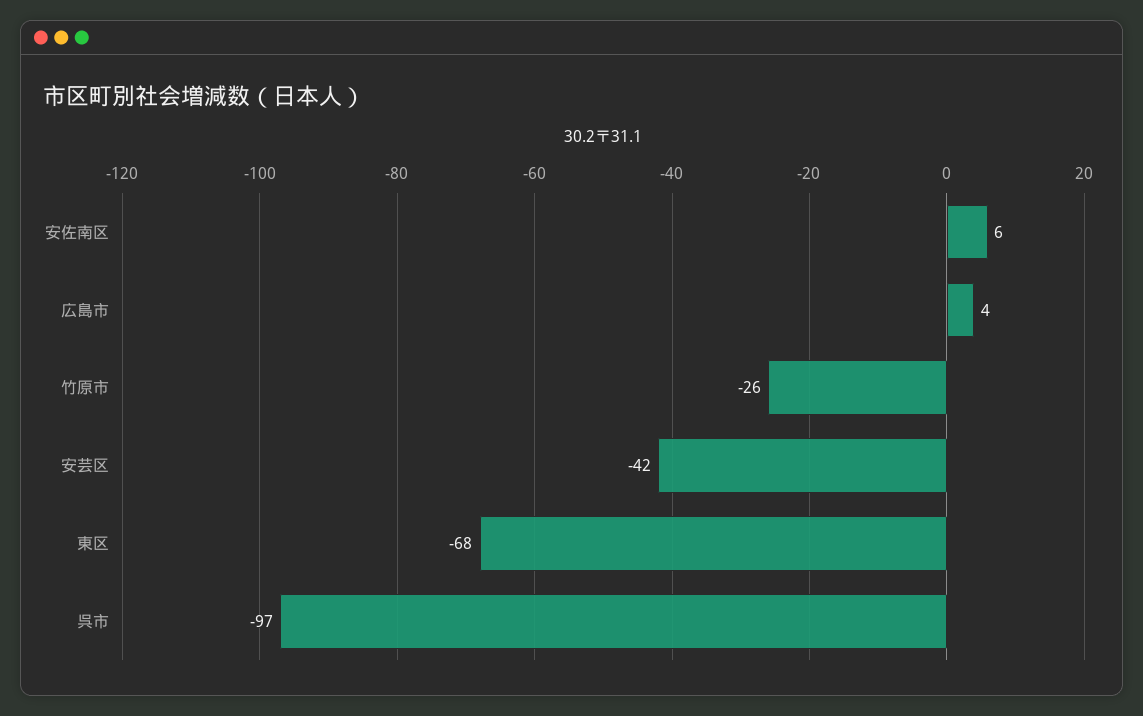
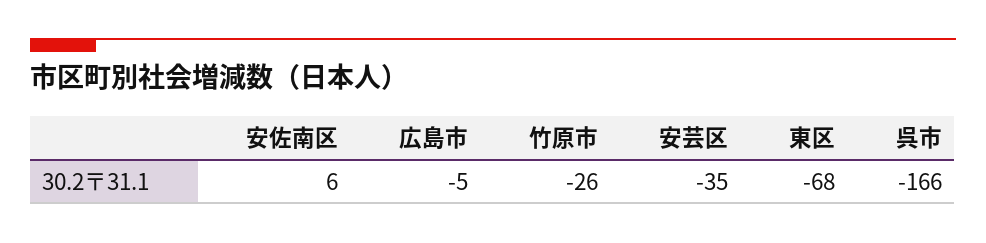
広島市: 4 -> -5
安芸区: -42 -> -35
呉市: -97 -> -166

